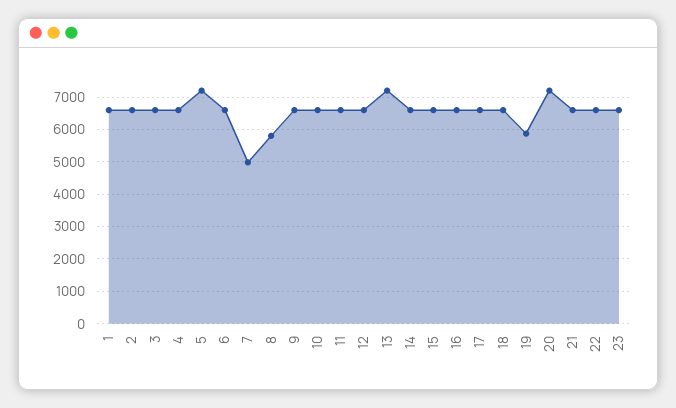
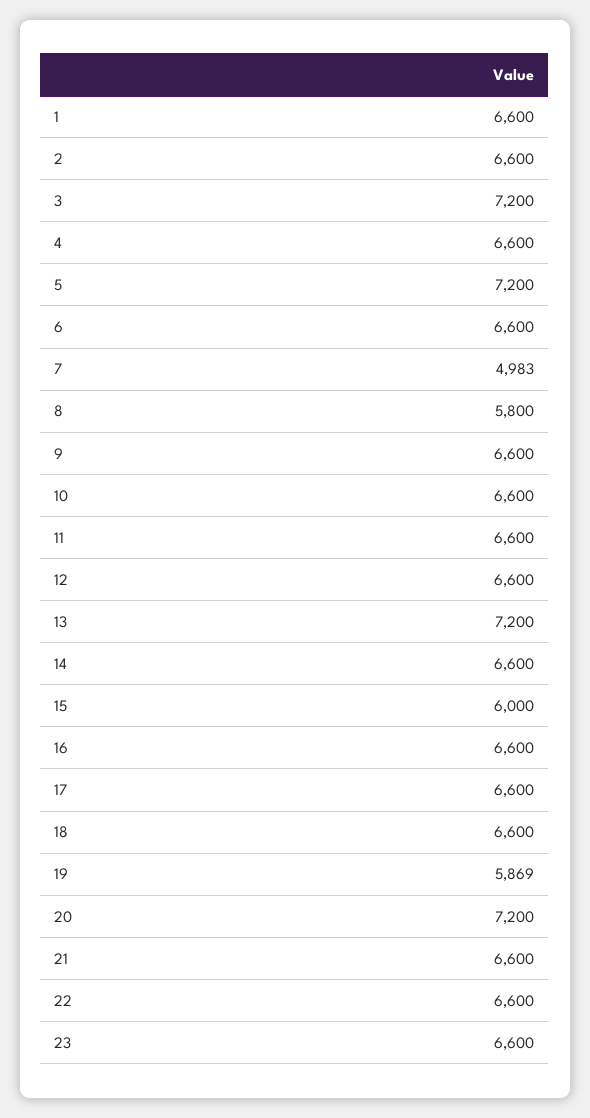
3: 6600 -> 7200
15: 6600 -> 6000

